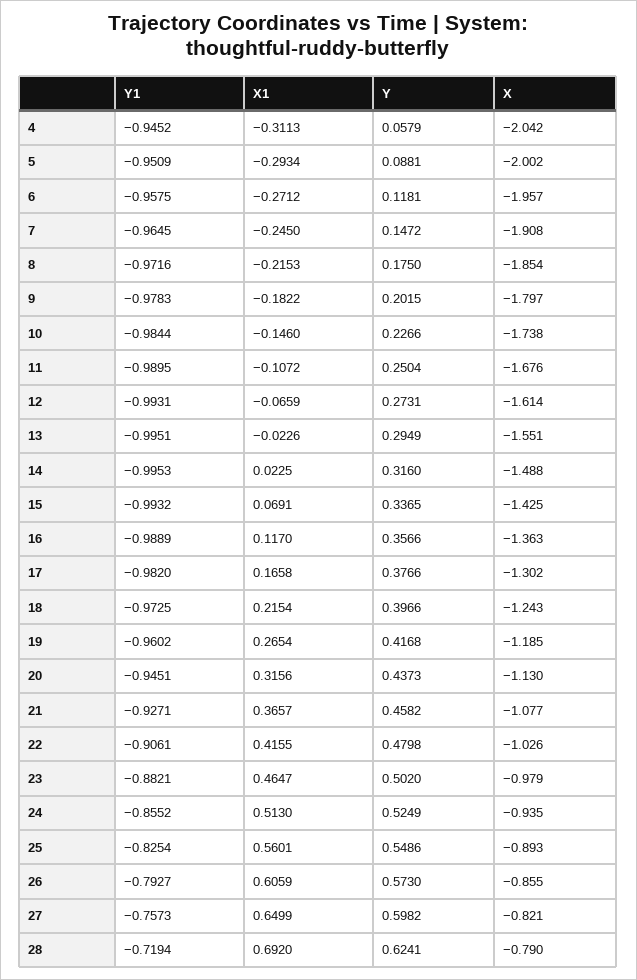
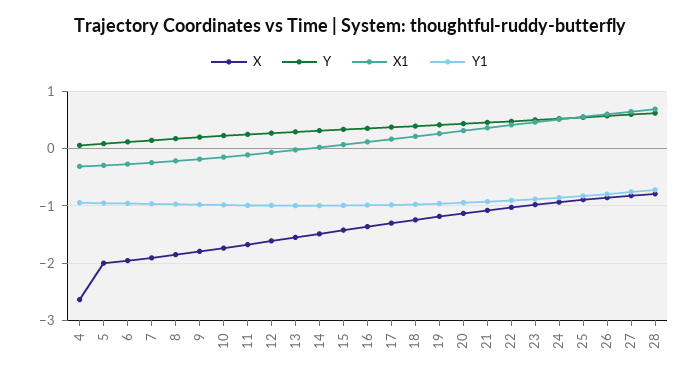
X, 4: -2.042 -> -2.6

